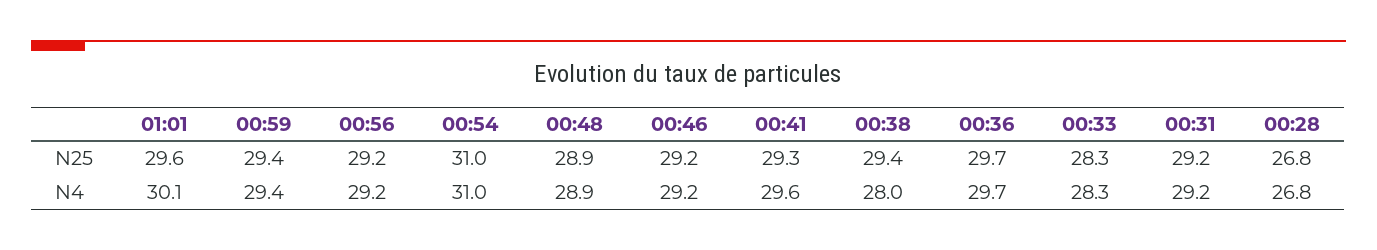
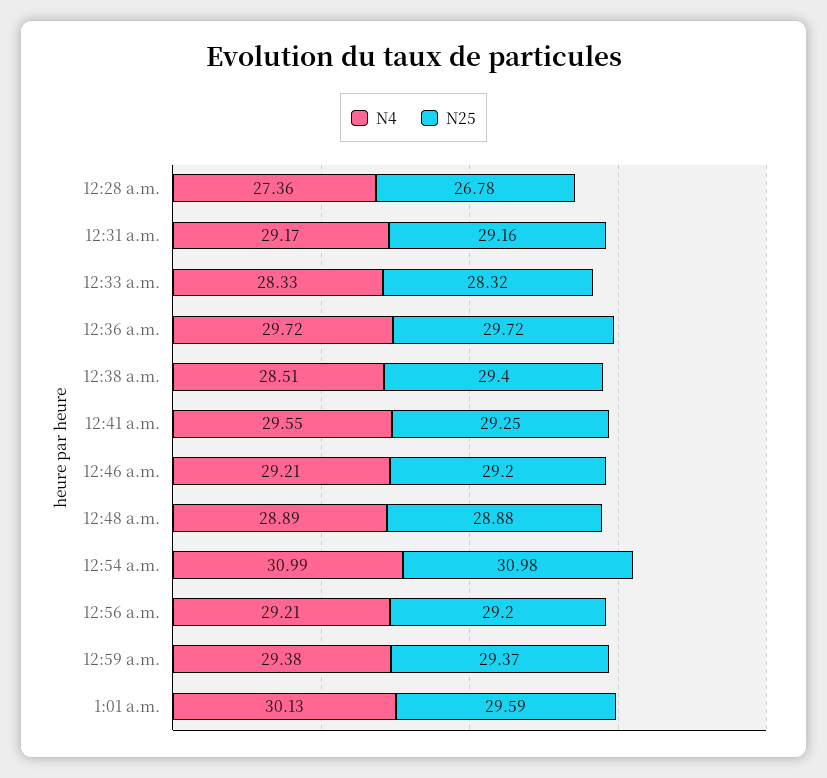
N4, 00:38: 28 -> 28.51
N4, 00:28: 26.8 -> 27.36

